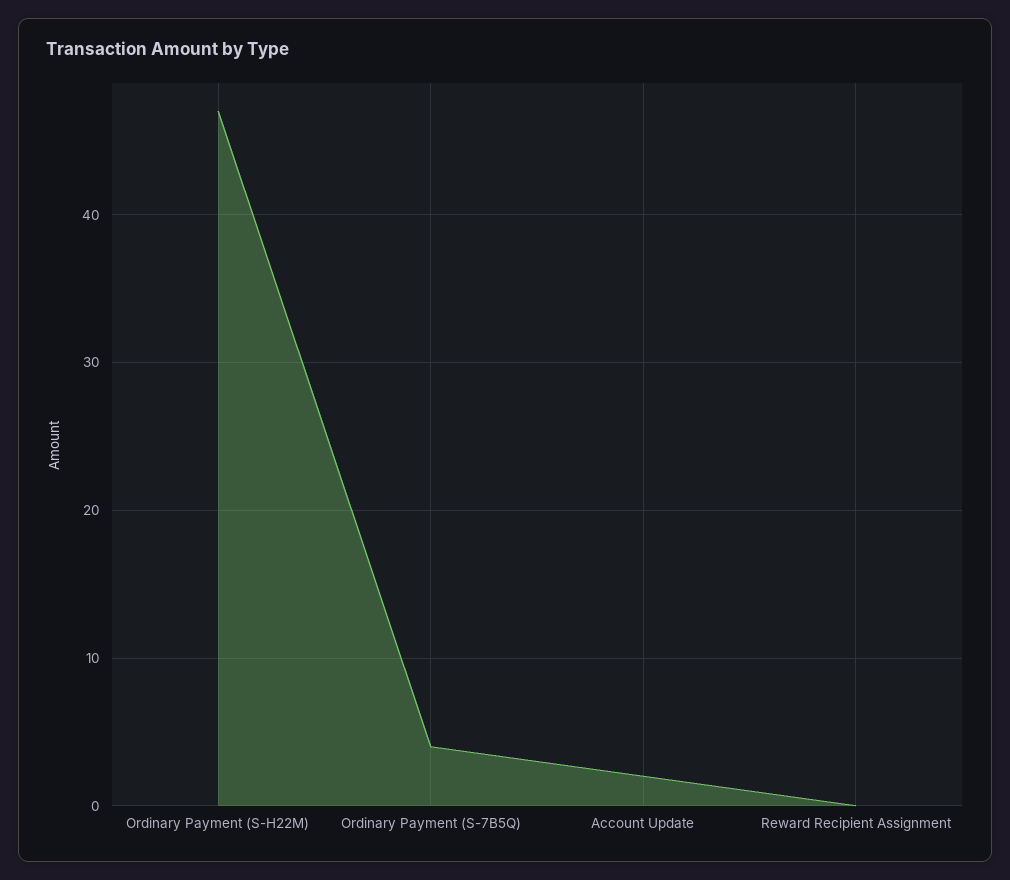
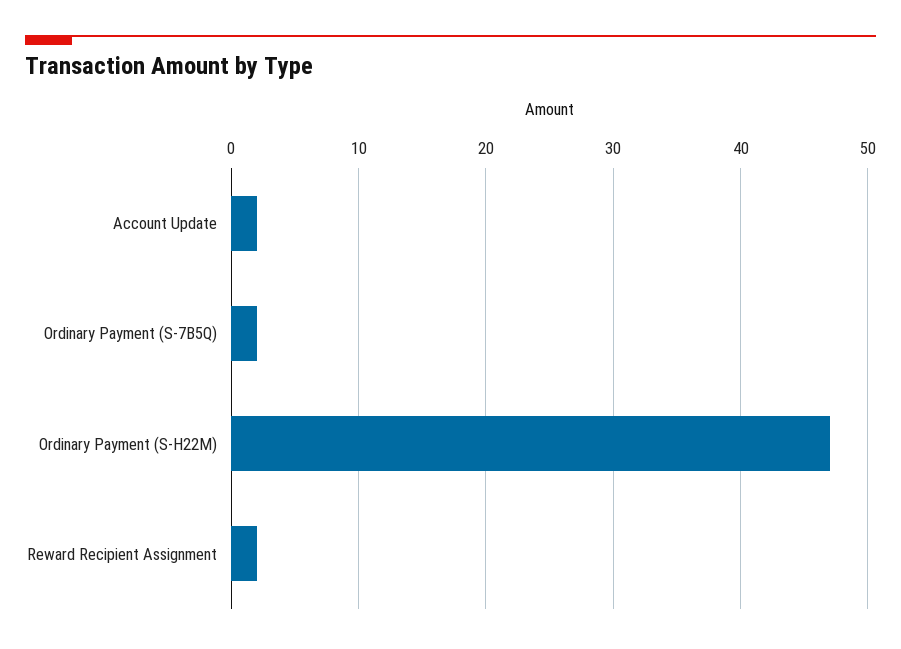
Ordinary Payment (S-7B5Q): 4 -> 2
Reward Recipient Assignment: 0 -> 2

